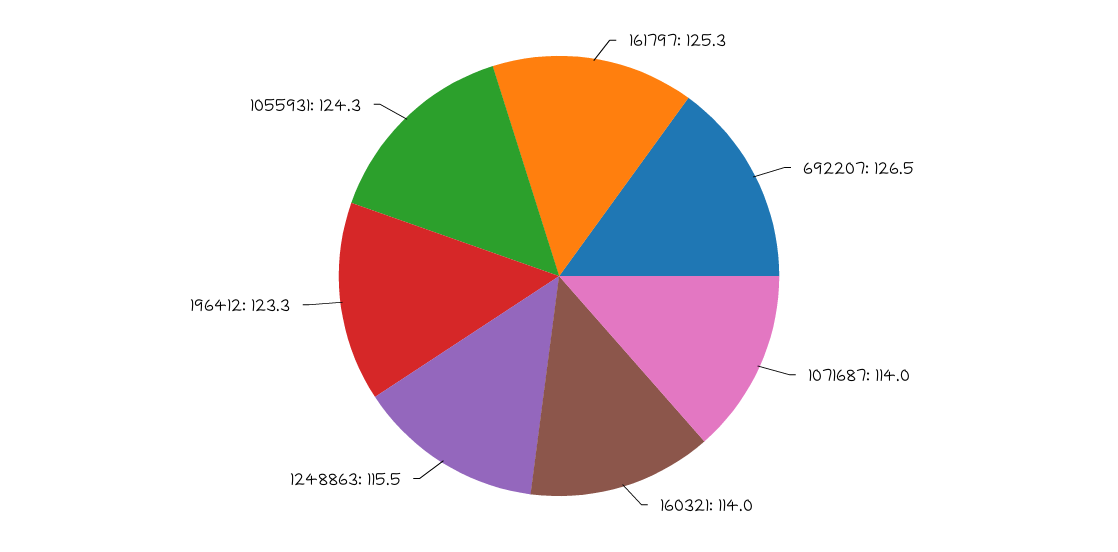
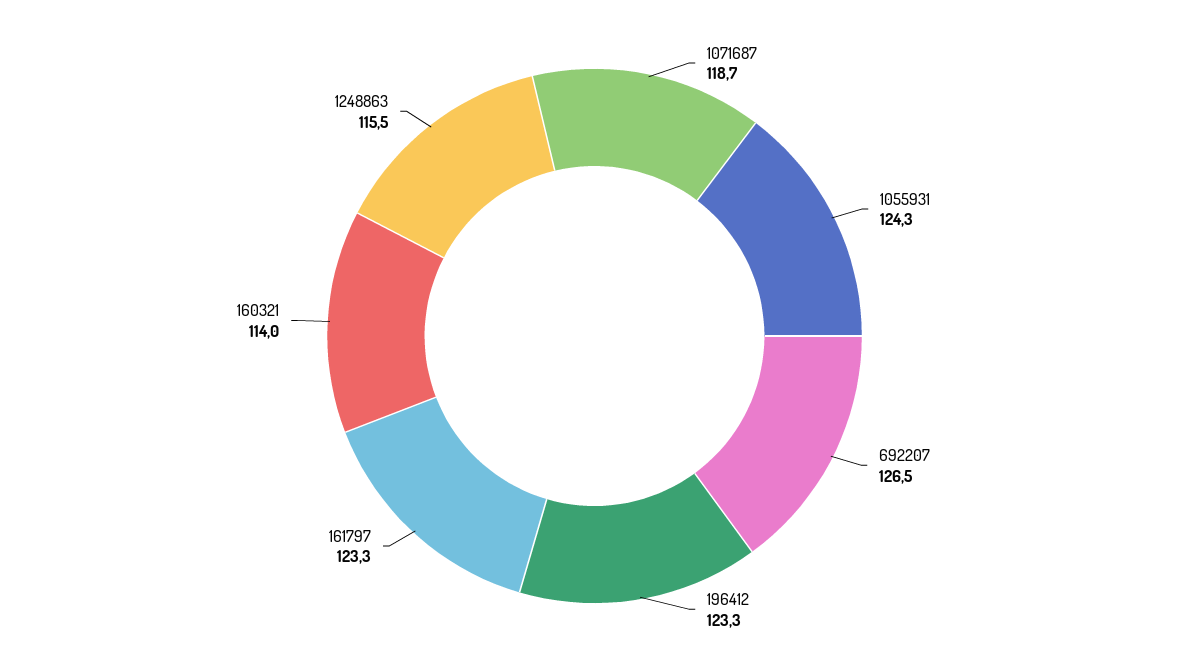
161797: 125.3 -> 123.3
1071687: 114 -> 118.7

